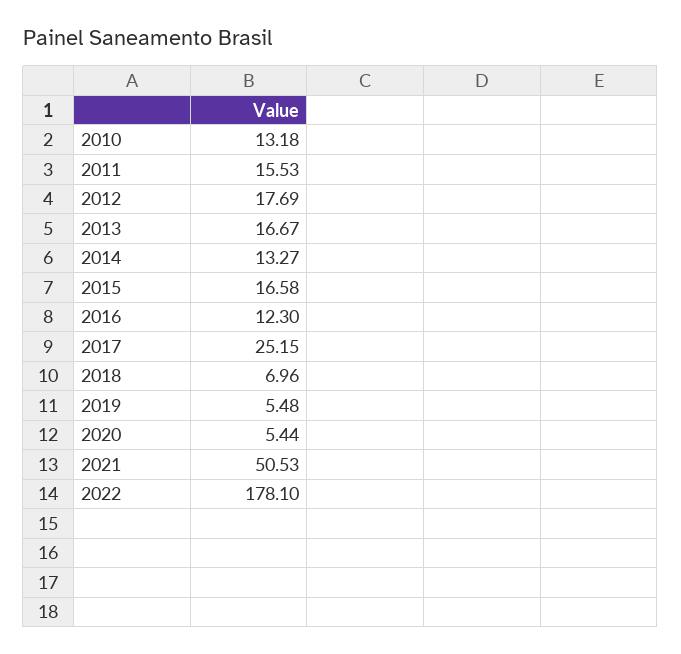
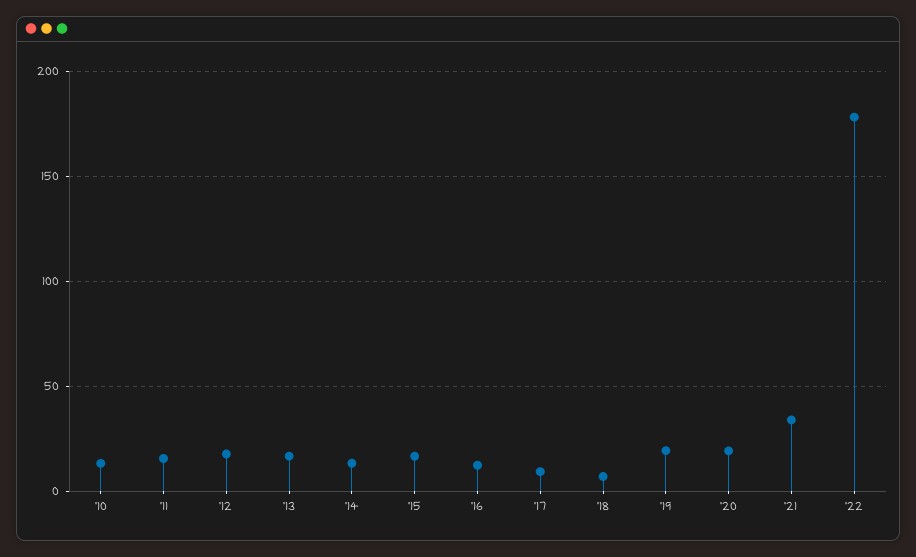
2017: 25.15 -> 10
2019: 5.48 -> 20
2020: 5.44 -> 20
2021: 50.53 -> 35

